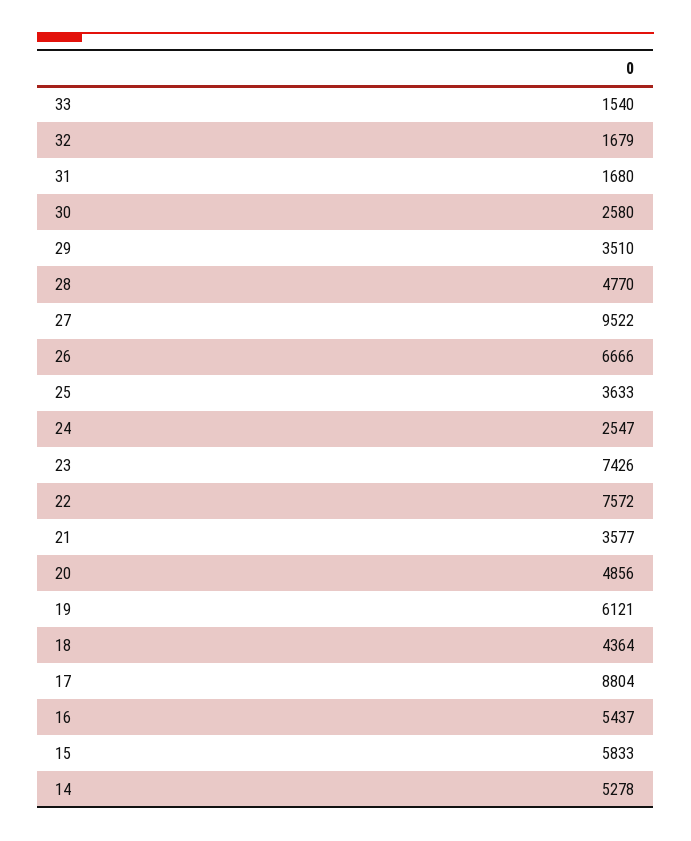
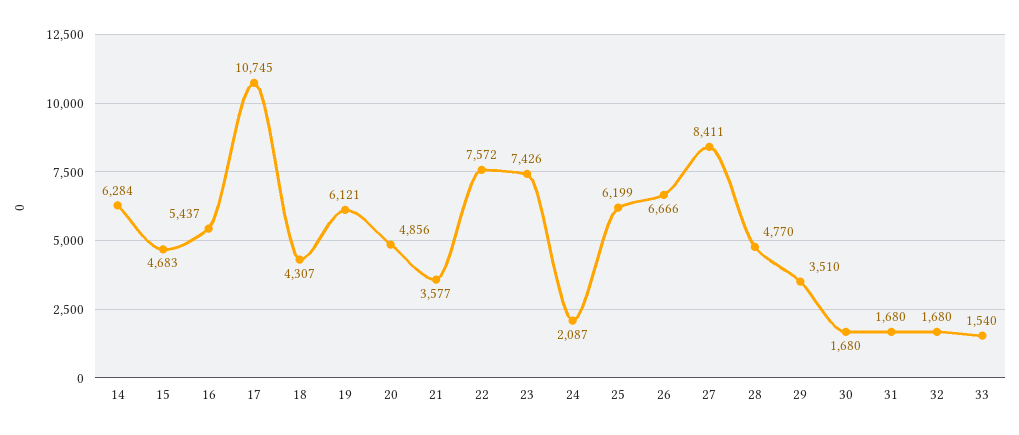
32: 1679 -> 1680
30: 2580 -> 1680
27: 9522 -> 8411
25: 3633 -> 6199
24: 2547 -> 2087
18: 4364 -> 4307
17: 8804 -> 10745
15: 5833 -> 4683
14: 5278 -> 6284

